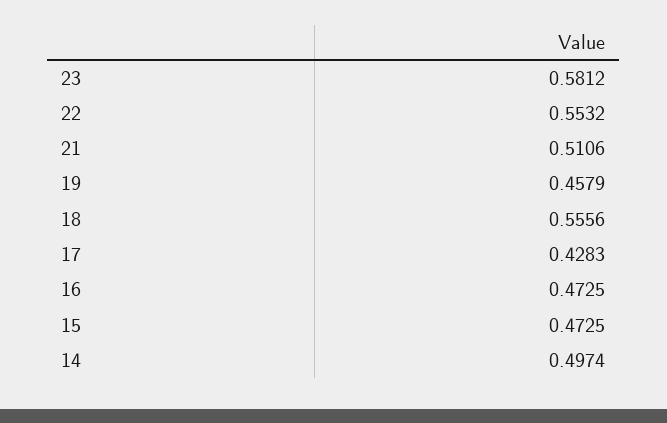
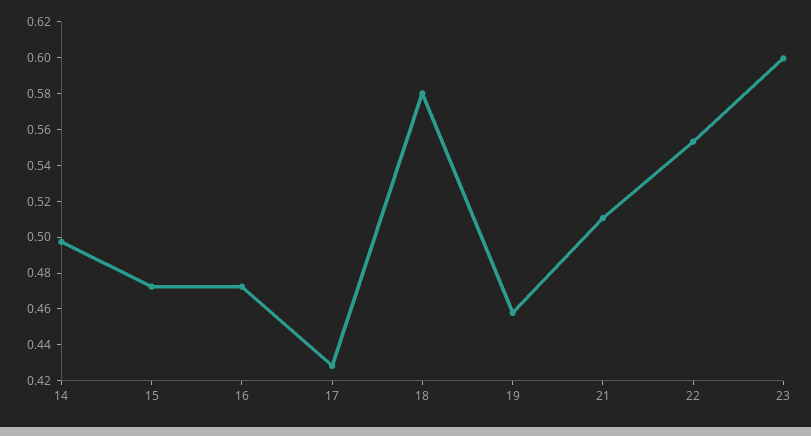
23: 0.5812 -> 0.6
18: 0.5556 -> 0.58

